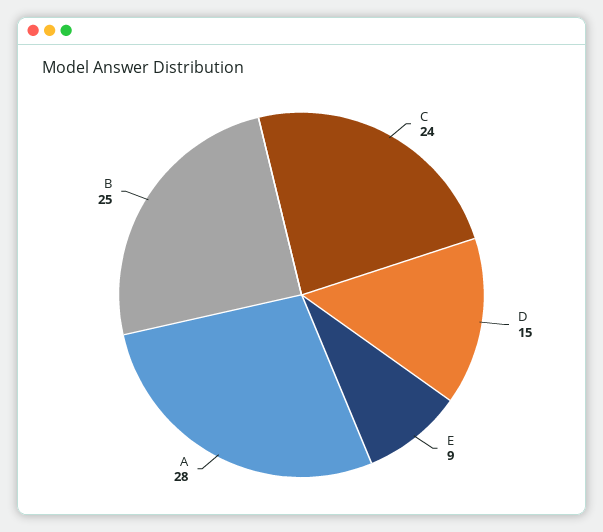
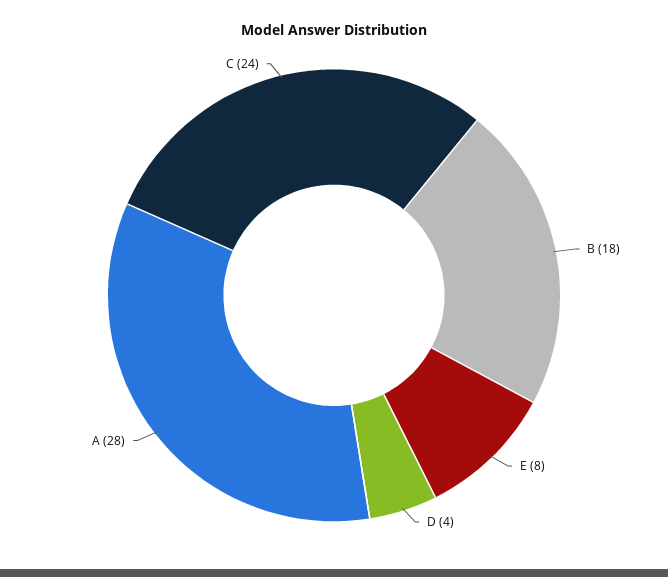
D: 15 -> 4
E: 9 -> 8
B: 25 -> 18

